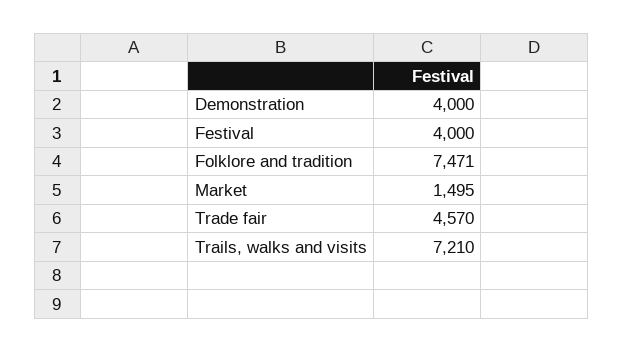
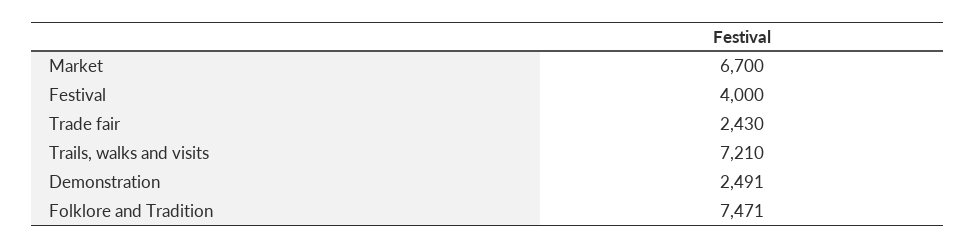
Demonstration: 4000 -> 2491
Market: 1495 -> 6700
Trade fair: 4570 -> 2430

